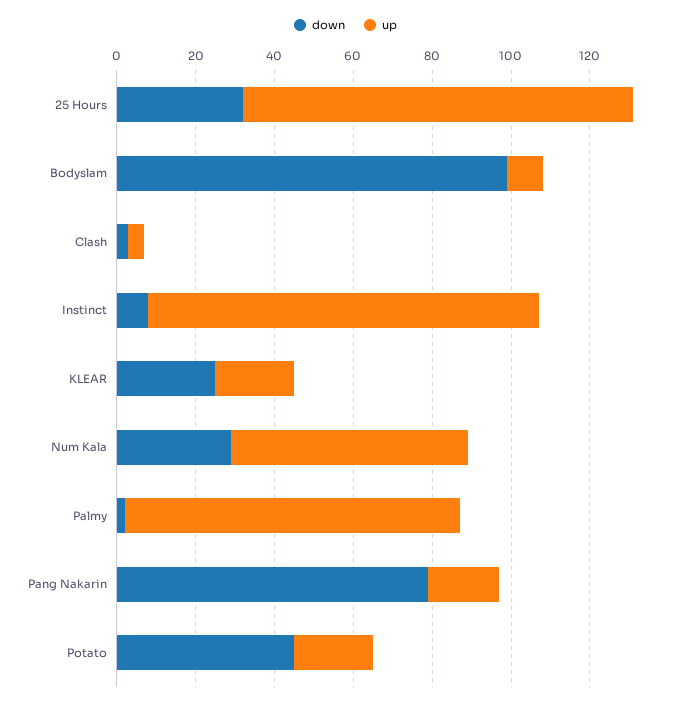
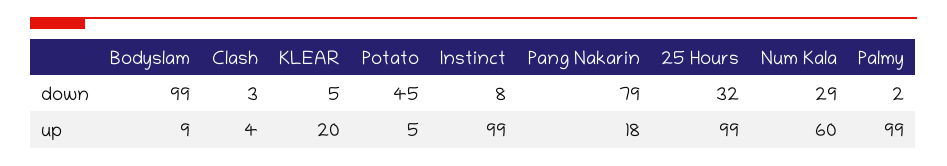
down, KLEAR: 25 -> 5
up, Palmy: 85 -> 99
up, Potato: 20 -> 5

